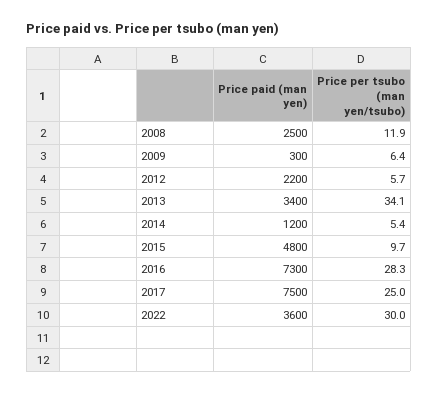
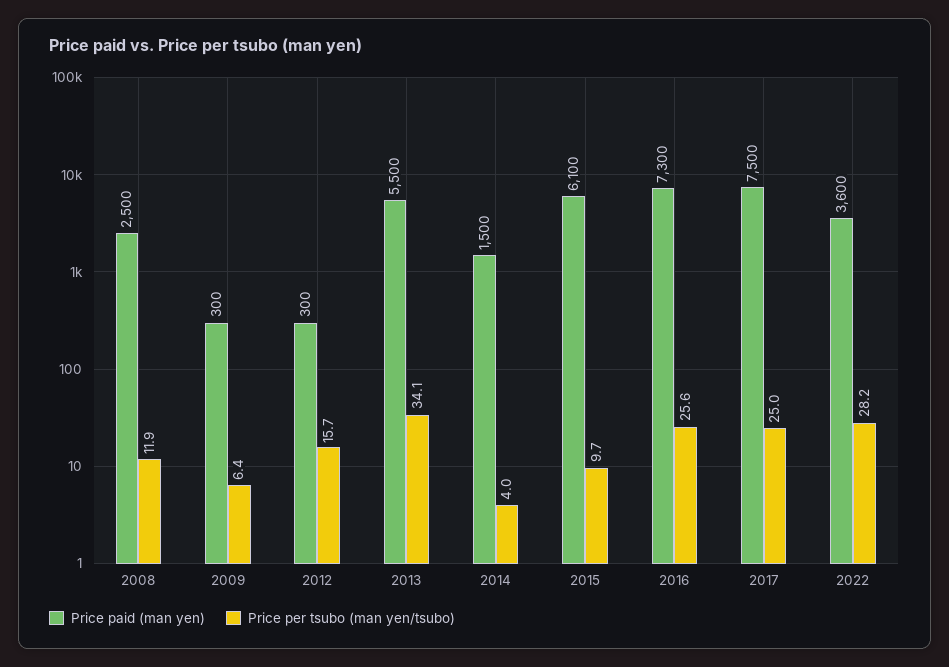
Price paid (man yen), 2012: 2200 -> 300
Price per tsubo (man yen/tsubo), 2012: 5.7 -> 15.7
Price paid (man yen), 2013: 3400 -> 5500
Price paid (man yen), 2014: 1200 -> 1500
Price per tsubo (man yen/tsubo), 2014: 5.4 -> 4
Price paid (man yen), 2015: 4800 -> 6100
Price per tsubo (man yen/tsubo), 2016: 28.3 -> 25.6
Price per tsubo (man yen/tsubo), 2022: 30 -> 28.2

